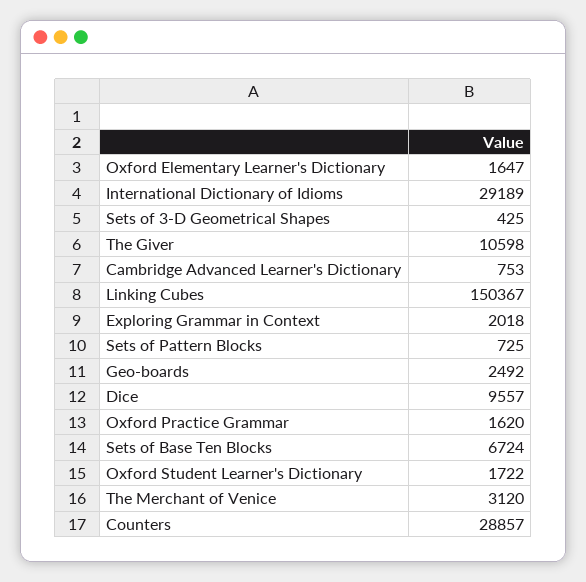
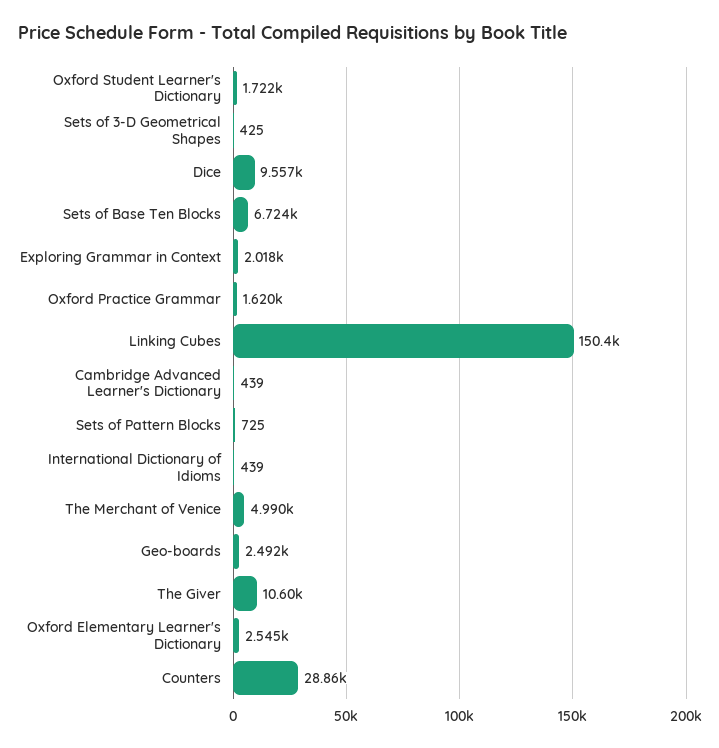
Oxford Elementary Learner's Dictionary: 1647 -> 2545
International Dictionary of Idioms: 29189 -> 439
Cambridge Advanced Learner's Dictionary: 753 -> 439
The Merchant of Venice: 3120 -> 4990

